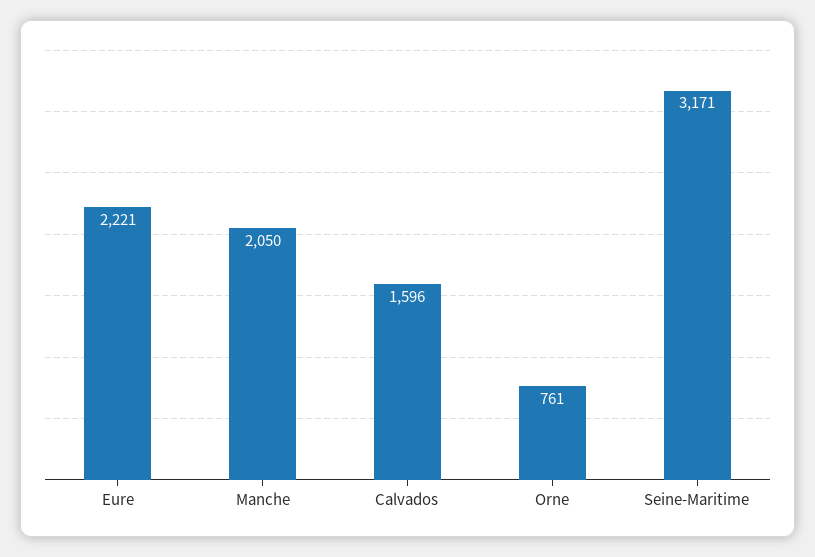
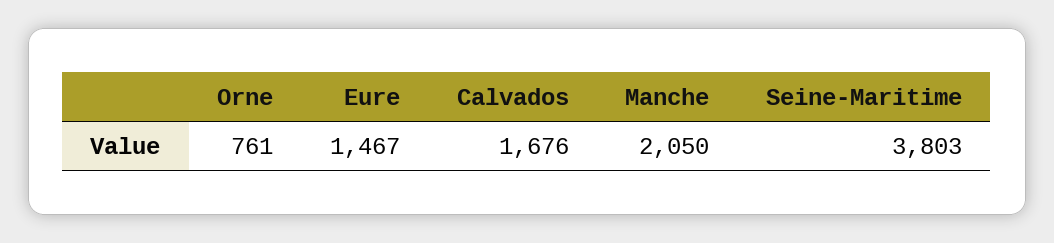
Eure: 2221 -> 1467
Calvados: 1596 -> 1676
Seine-Maritime: 3171 -> 3803

